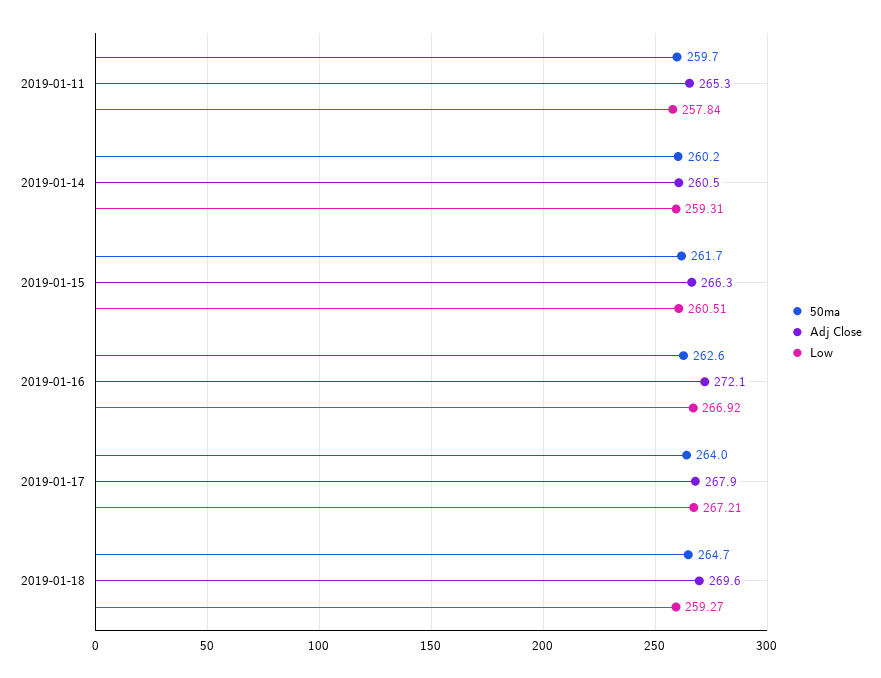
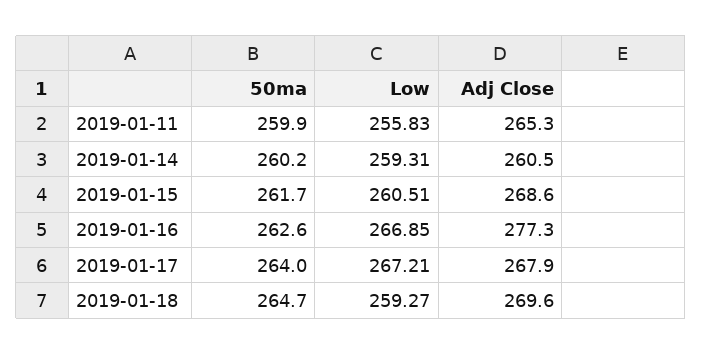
50ma, 2019-01-11: 259.7 -> 259.9
Low, 2019-01-11: 257.84 -> 255.83
Adj Close, 2019-01-15: 266.3 -> 268.6
Adj Close, 2019-01-16: 272.1 -> 277.3
Low, 2019-01-16: 266.92 -> 266.85

